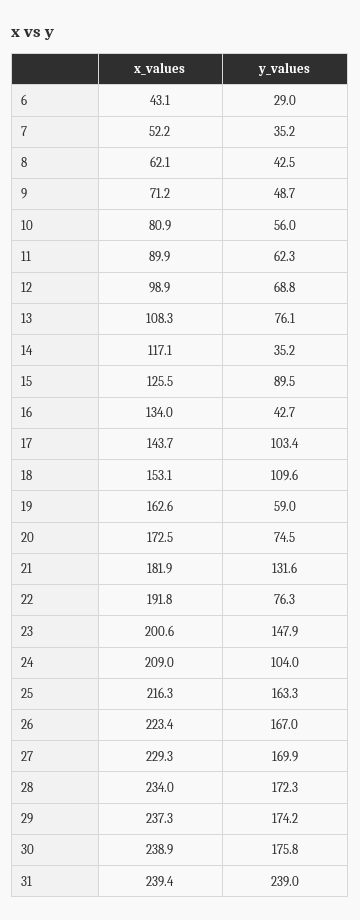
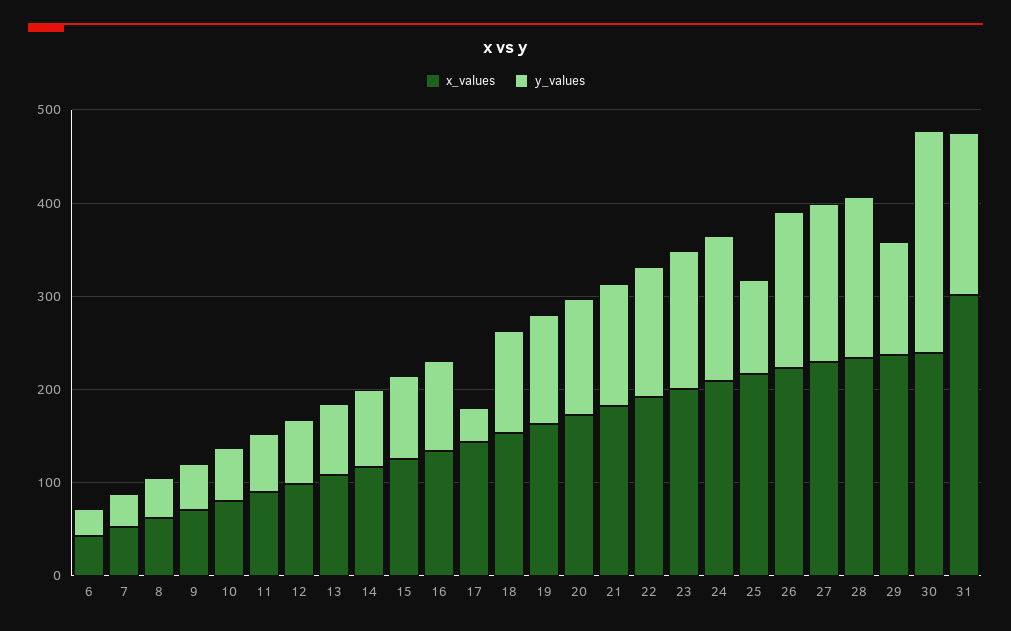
y_values, 14: 35.2 -> 80
y_values, 16: 42.7 -> 100
y_values, 17: 103.4 -> 40
y_values, 19: 59 -> 120
y_values, 20: 74.5 -> 120
y_values, 22: 76.3 -> 140
y_values, 24: 104 -> 160
y_values, 25: 163.3 -> 100
y_values, 29: 174.2 -> 120
y_values, 30: 175.8 -> 240
x_values, 31: 239.4 -> 300
y_values, 31: 239 -> 180

